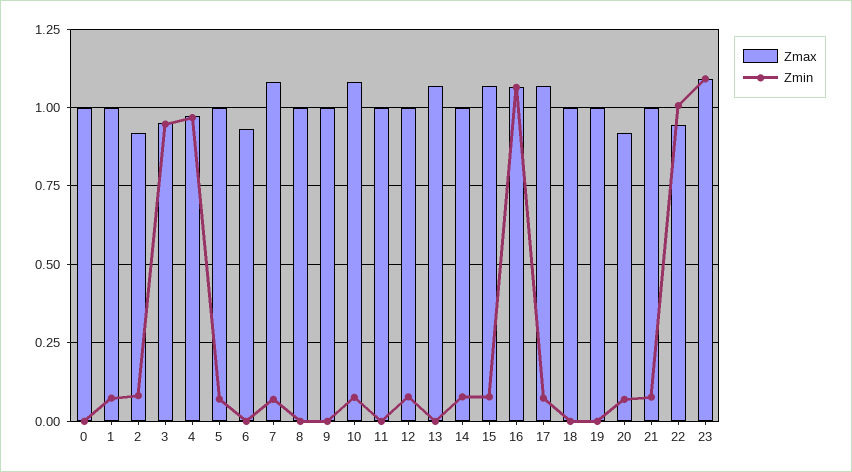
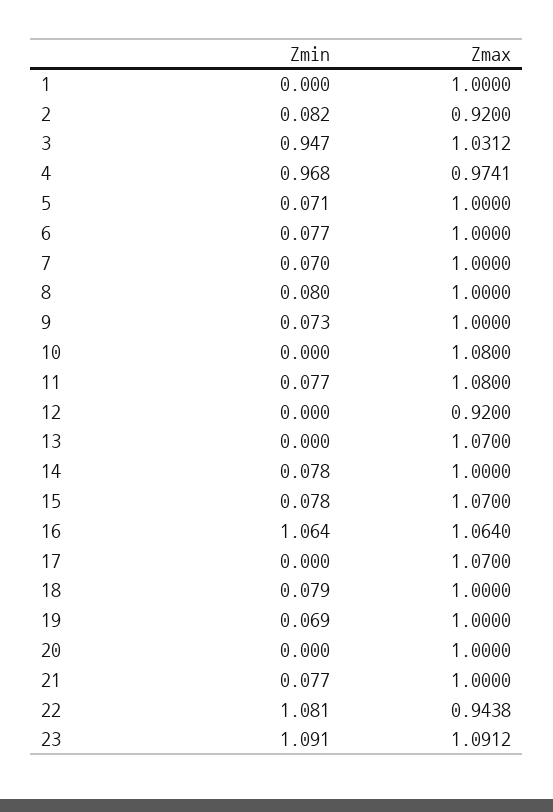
Zmax, 0: 1 -> none
Zmin, 0: 0 -> none
Zmin, 1: 0.075 -> 0
Zmax, 3: 0.95 -> 1.0312
Zmax, 6: 0.925 -> 1
Zmin, 6: 0 -> 0.077
Zmax, 7: 1.075 -> 1
Zmin, 8: 0 -> 0.08
Zmin, 9: 0 -> 0.073
Zmin, 10: 0.075 -> 0
Zmax, 11: 1 -> 1.08
Zmin, 11: 0 -> 0.077
Zmax, 12: 1 -> 0.92
Zmin, 12: 0.075 -> 0
Zmin, 17: 0.075 -> 0
Zmin, 18: 0 -> 0.079
Zmin, 19: 0 -> 0.069
Zmax, 20: 0.925 -> 1
Zmin, 20: 0.075 -> 0
Zmin, 22: 1 -> 1.081

